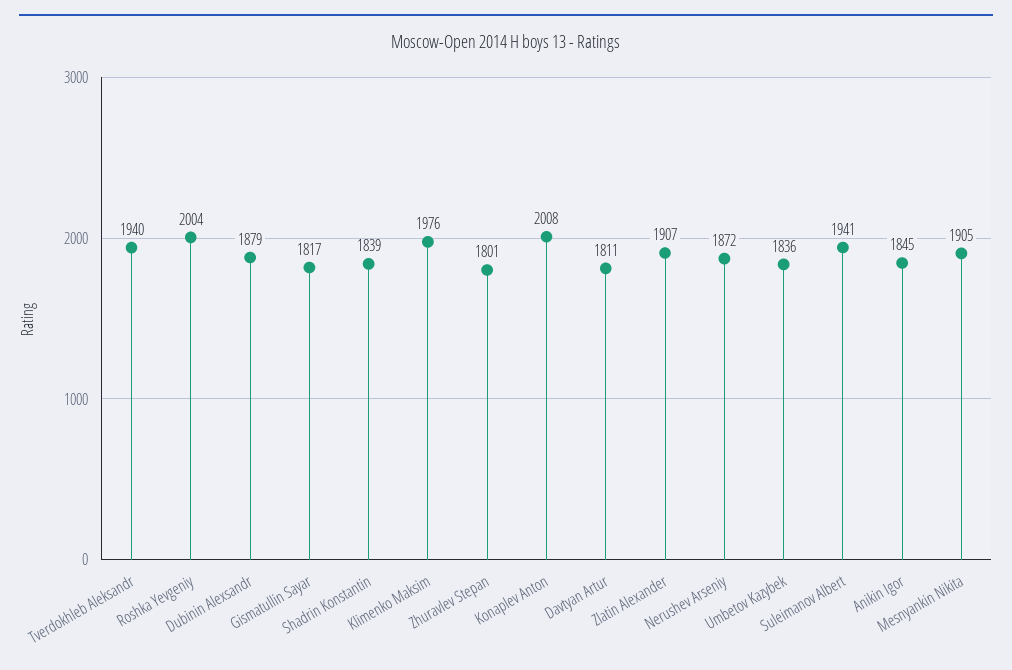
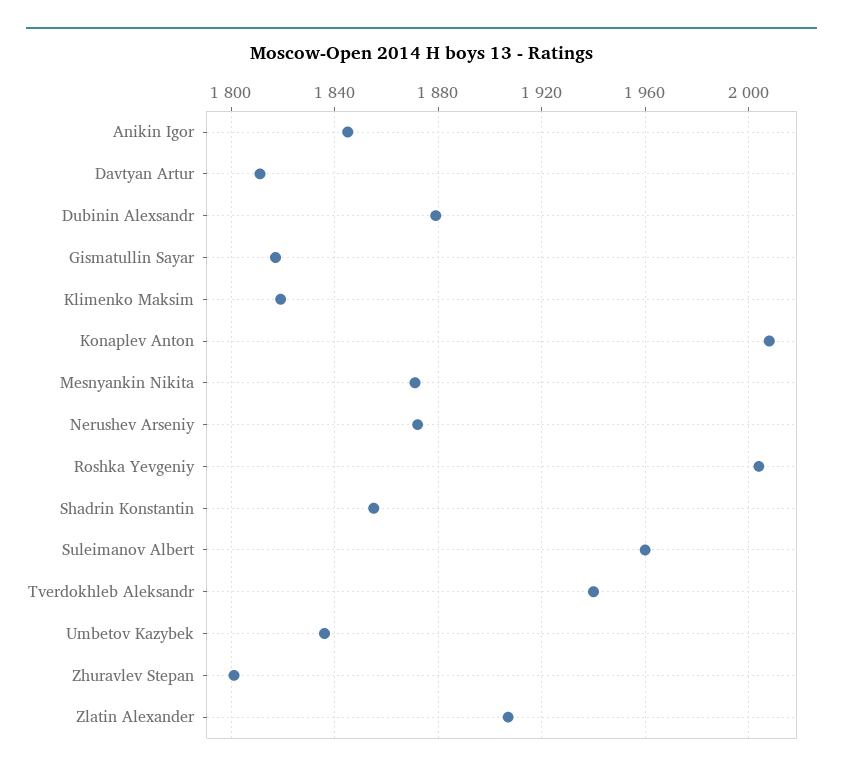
Shadrin Konstantin: 1839 -> 1855
Klimenko Maksim: 1976 -> 1820
Suleimanov Albert: 1941 -> 1960
Mesnyankin Nikita: 1905 -> 1870

